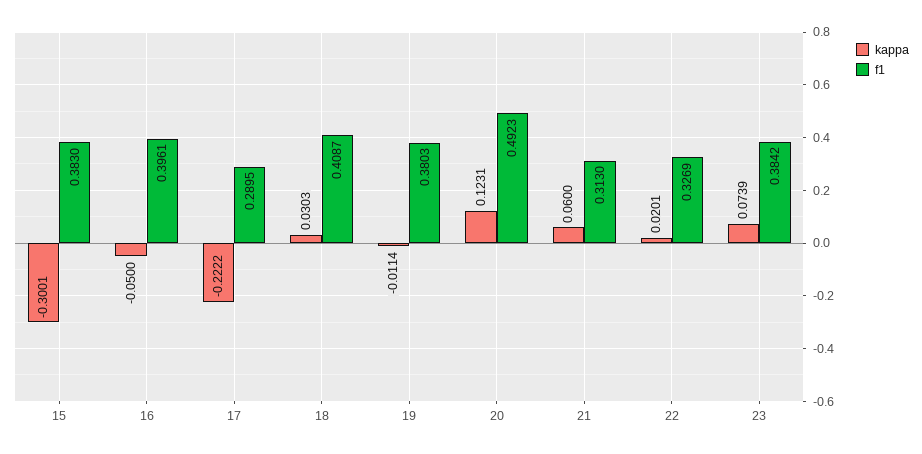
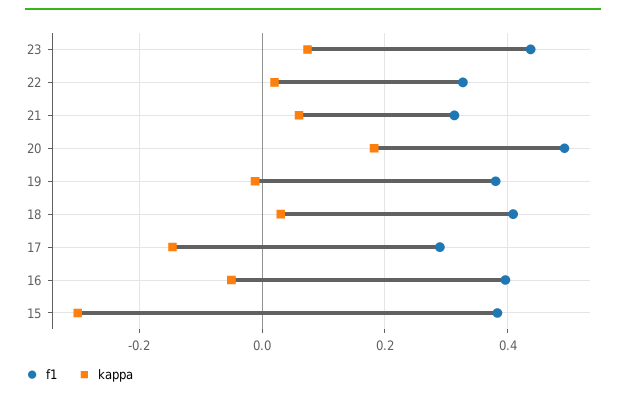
kappa, 17: -0.2222 -> -0.14
kappa, 20: 0.1231 -> 0.18
f1, 23: 0.3842 -> 0.44

